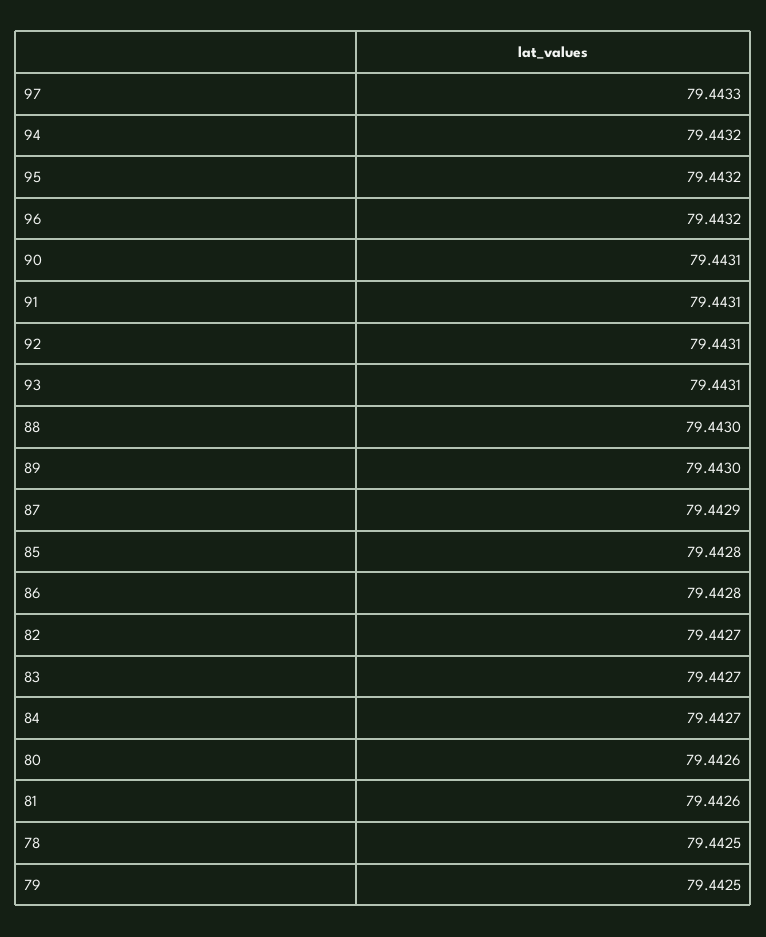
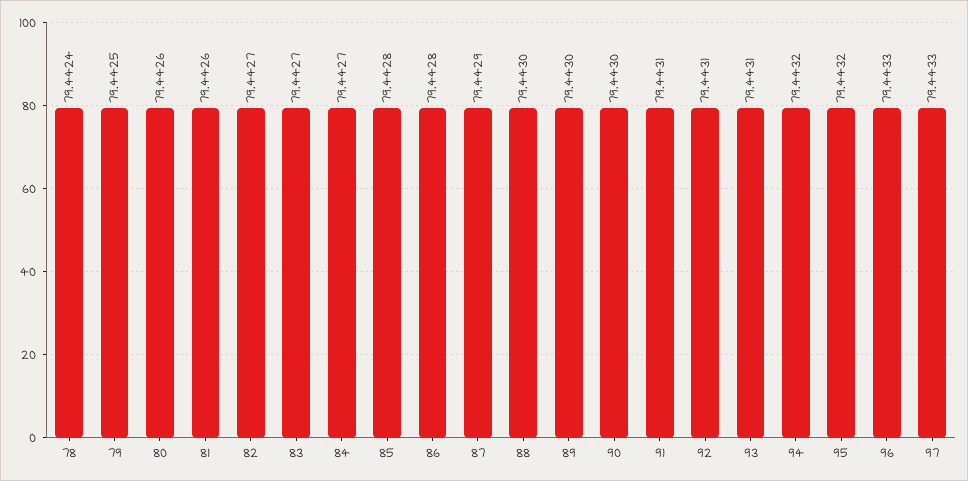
96: 79.4432 -> 79.4433
90: 79.4431 -> 79.443
78: 79.4425 -> 79.4424

